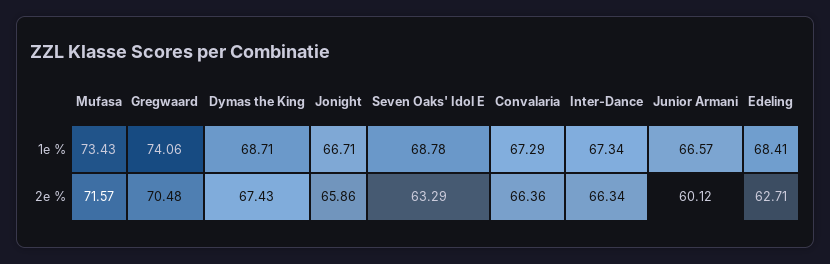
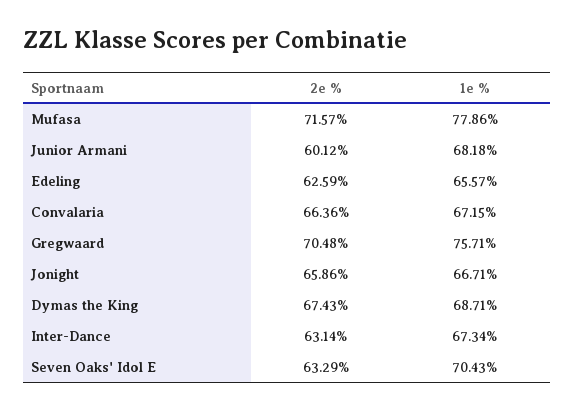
Mufasa, 1e %: 73.43 -> 77.86
Gregwaard, 1e %: 74.06 -> 75.71
Seven Oaks' Idol E, 1e %: 68.78 -> 70.43
Convalaria, 1e %: 67.29 -> 67.15
Junior Armani, 1e %: 66.57 -> 68.18
Edeling, 1e %: 68.41 -> 65.57
Inter-Dance, 2e %: 66.34 -> 63.14
Edeling, 2e %: 62.71 -> 62.59

